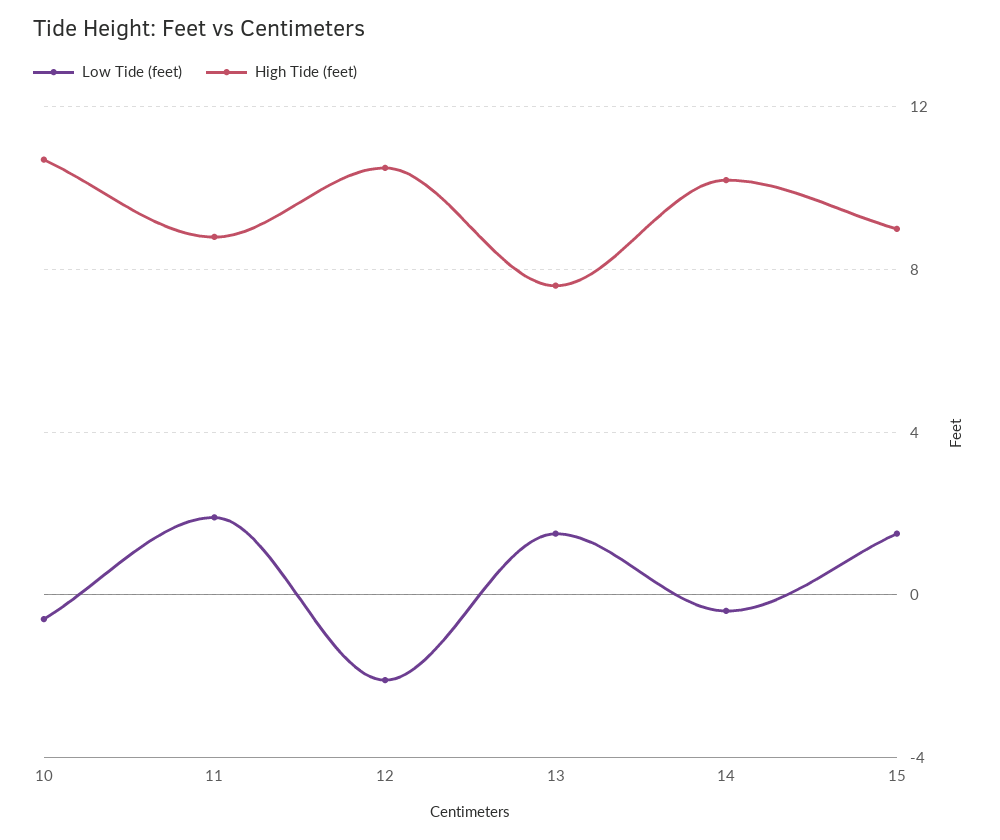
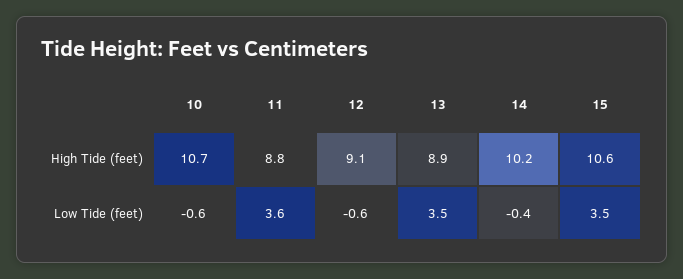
Low Tide (feet), 11: 2 -> 3.6
Low Tide (feet), 12: -2 -> -0.6
High Tide (feet), 12: 10.5 -> 9.1
Low Tide (feet), 13: 1.5 -> 3.5
High Tide (feet), 13: 7.5 -> 8.9
Low Tide (feet), 15: 1.5 -> 3.5
High Tide (feet), 15: 9 -> 10.6

